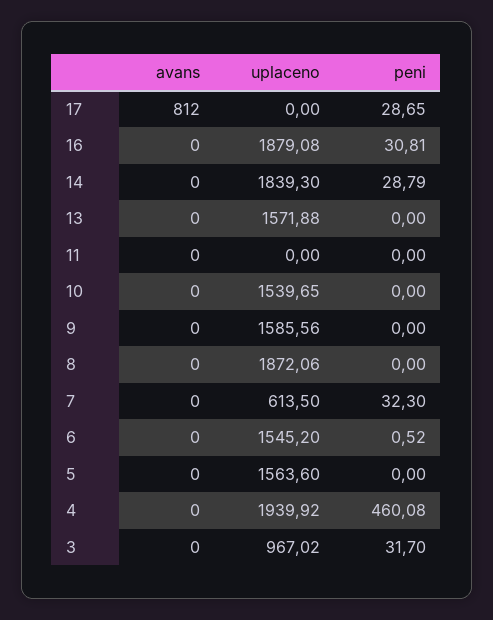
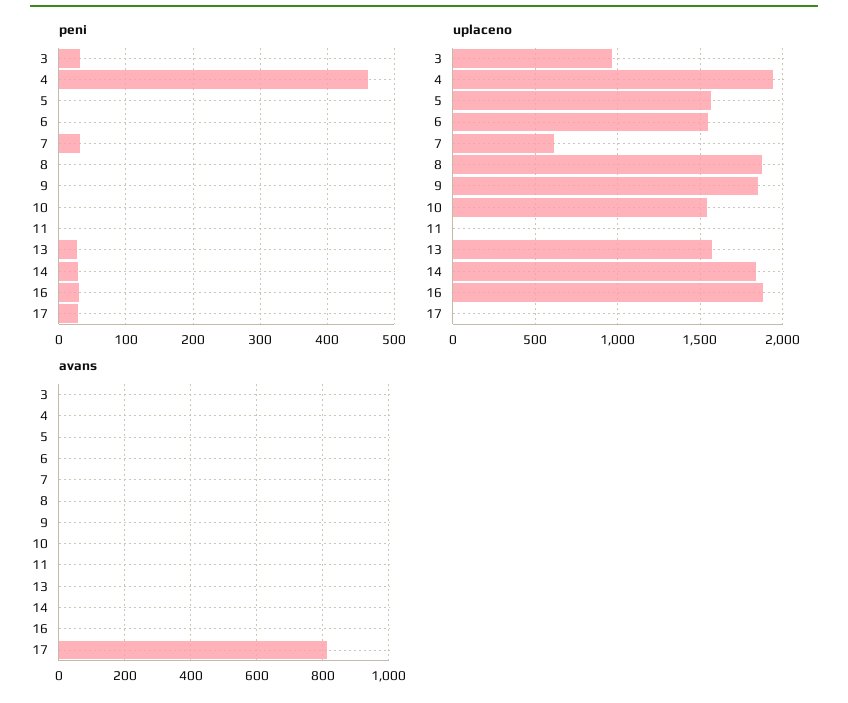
peni, 13: 0 -> 30
uplaceno, 9: 1585.56 -> 1850

